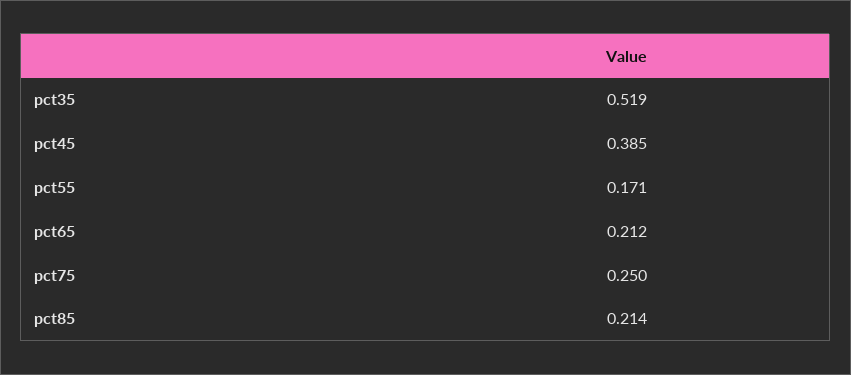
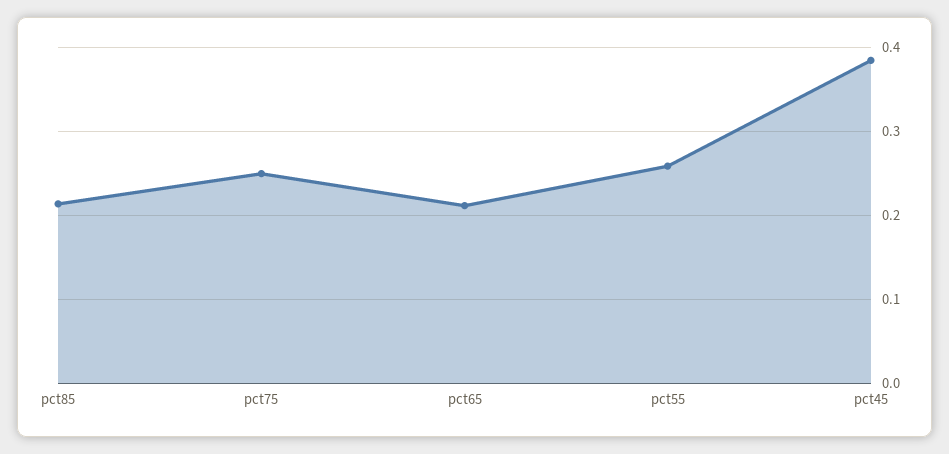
pct35: 0.519 -> none
pct55: 0.171 -> 0.26

